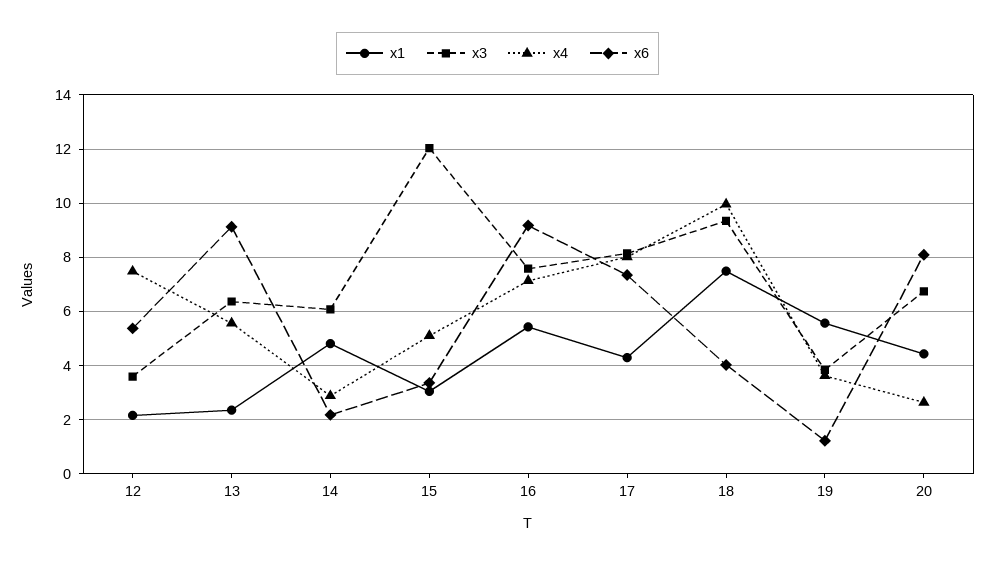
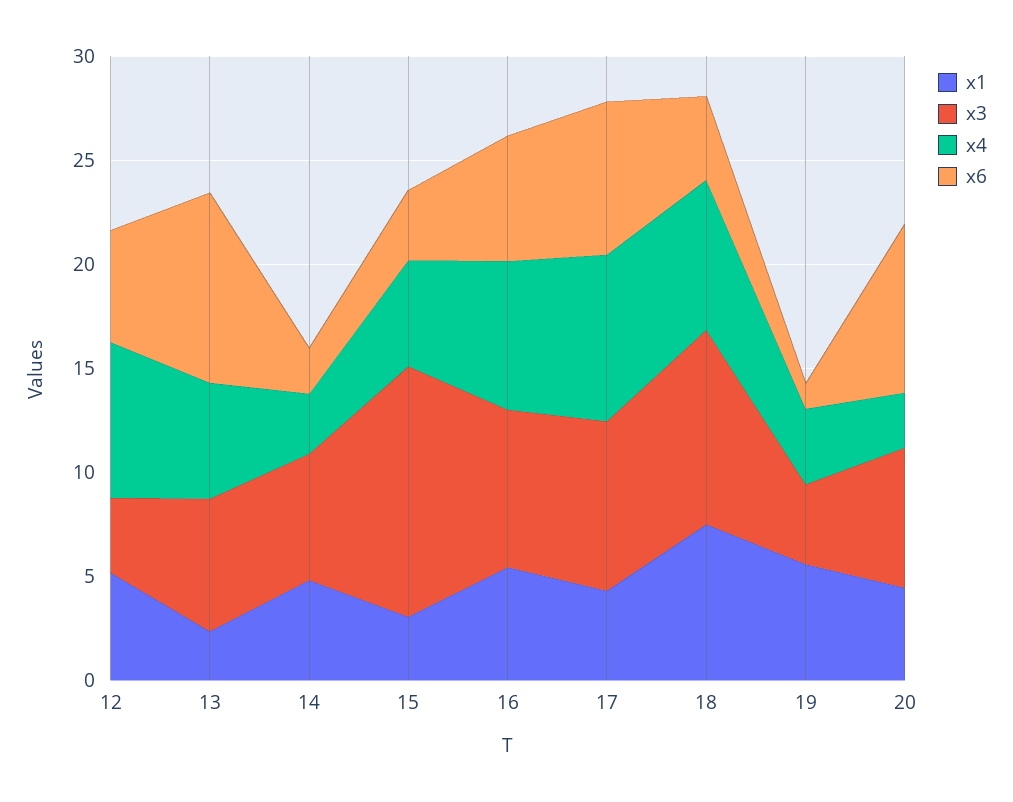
x1, 12: 2.25 -> 5
x6, 16: 9.25 -> 6
x4, 18: 10 -> 7

